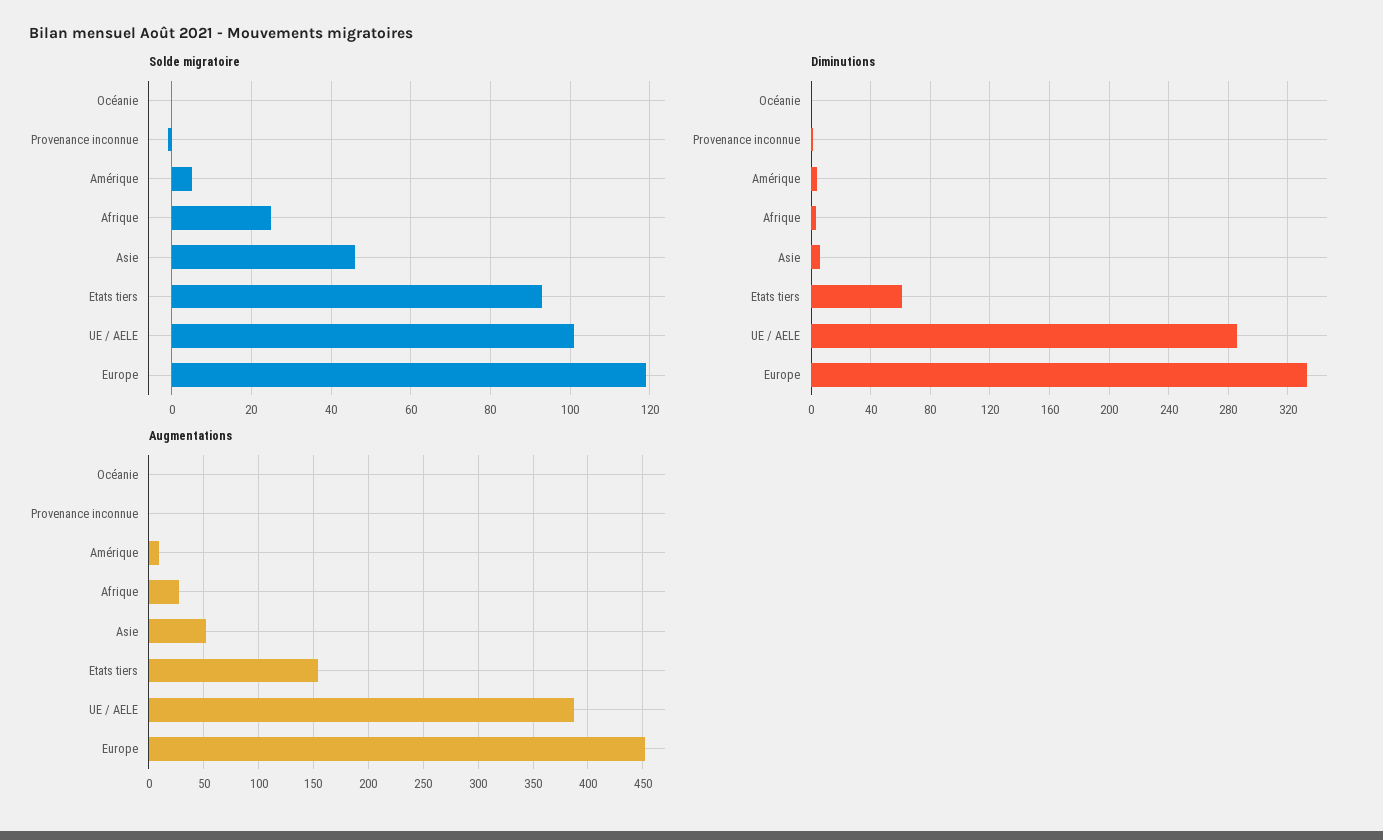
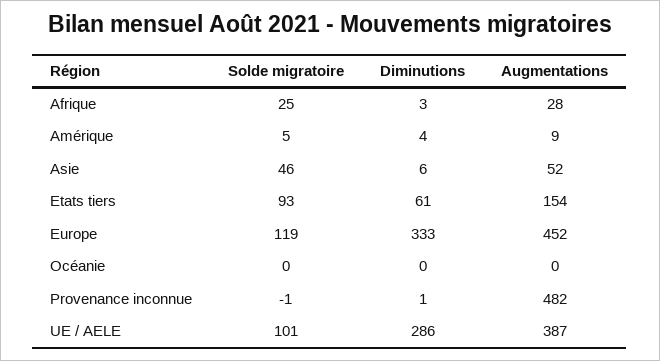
Augmentations, Provenance inconnue: 0 -> 482

